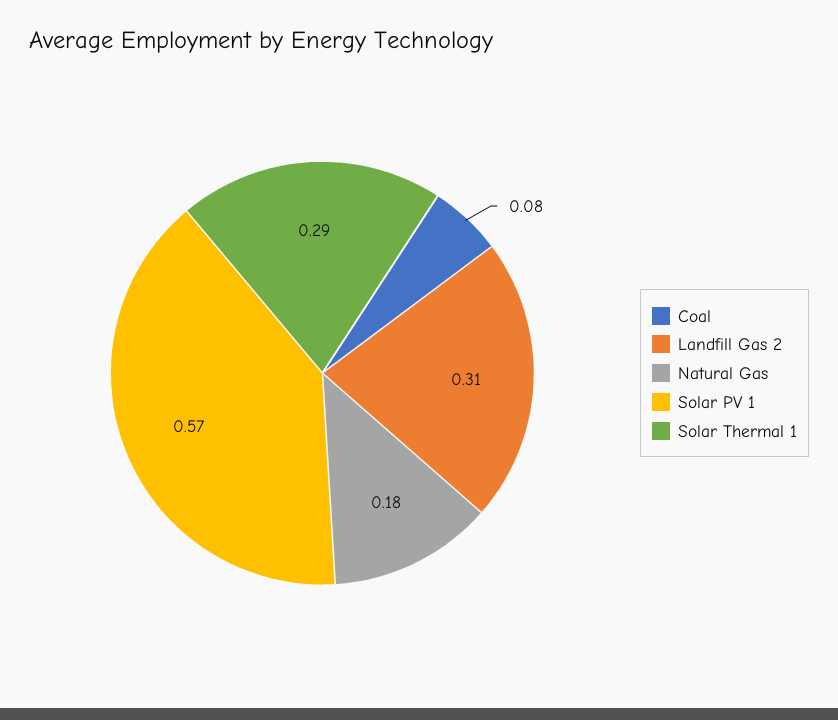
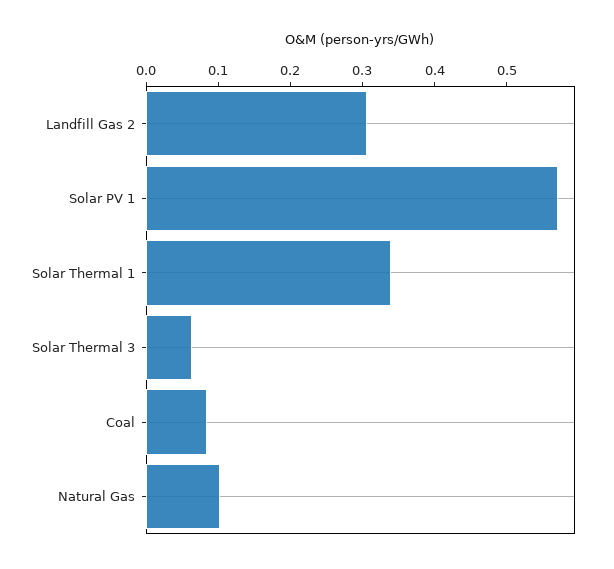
Natural Gas: 0.18 -> 0.1
Solar Thermal 1: 0.29 -> 0.34
Solar Thermal 3: none -> 0.06

